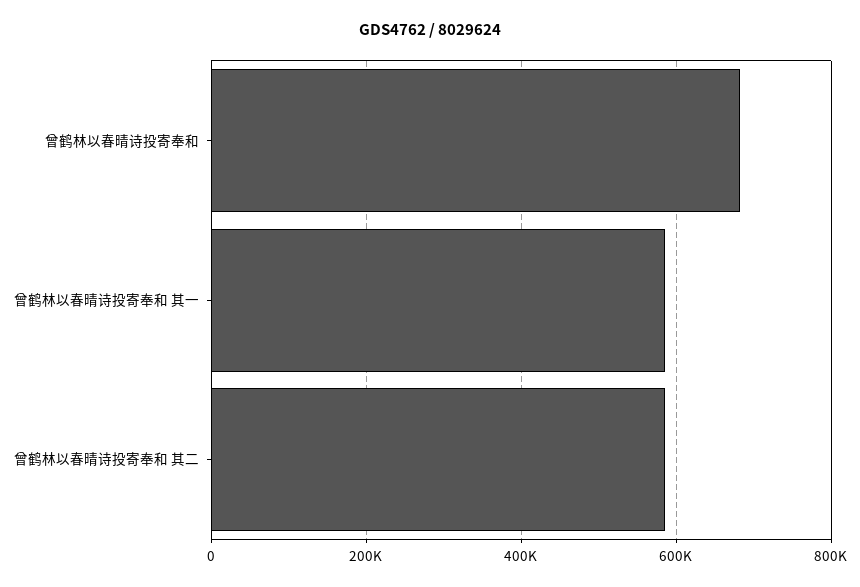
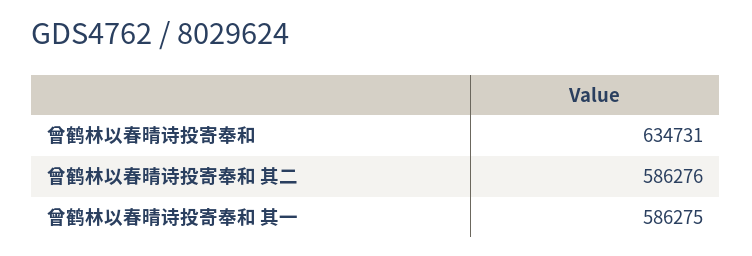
曾鹤林以春晴诗投寄奉和: 680000 -> 634731

